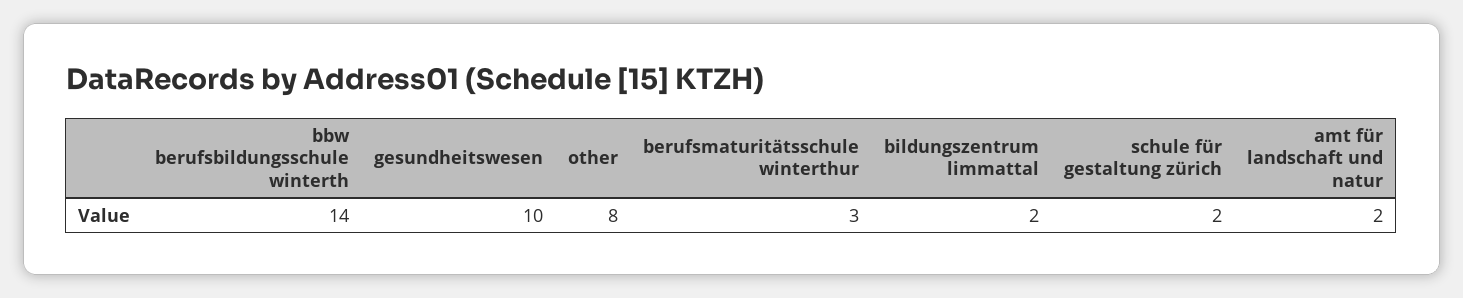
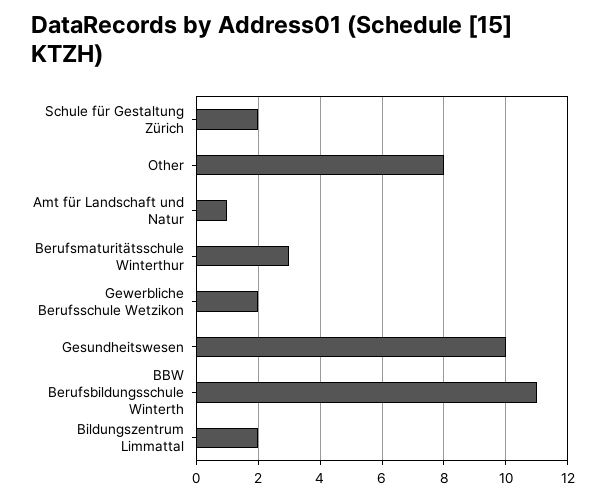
bbw berufsbildungsschule winterth: 14 -> 11
amt für landschaft und natur: 2 -> 1
Gewerbliche Berufsschule Wetzikon: none -> 2

